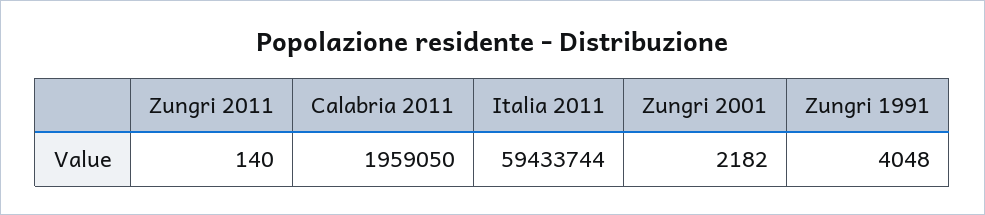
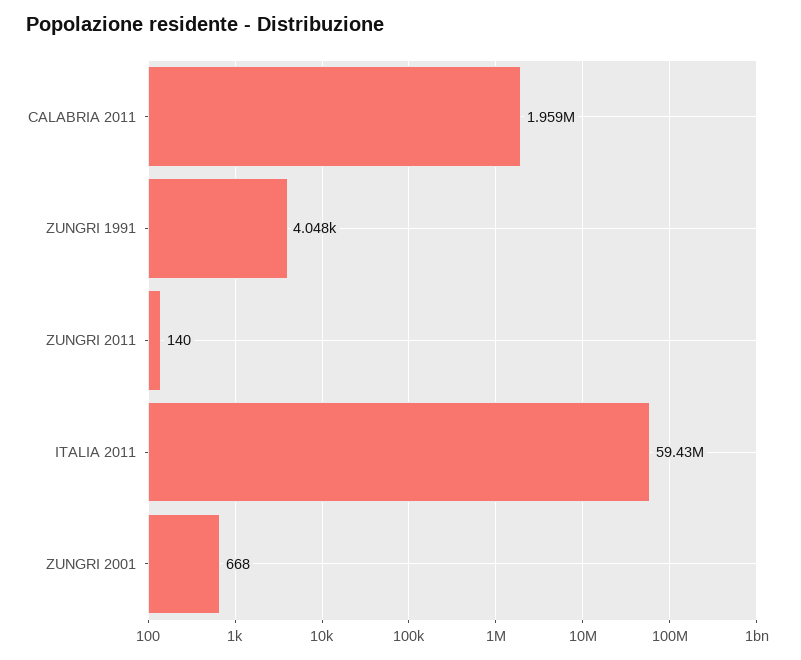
Zungri 2001: 2182 -> 668

